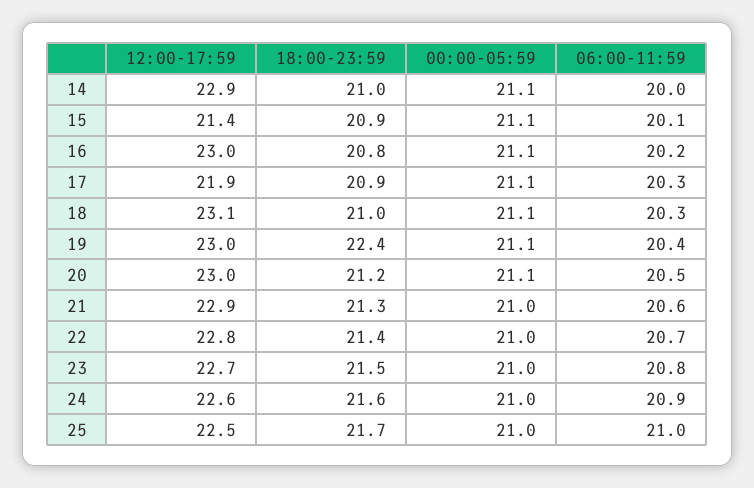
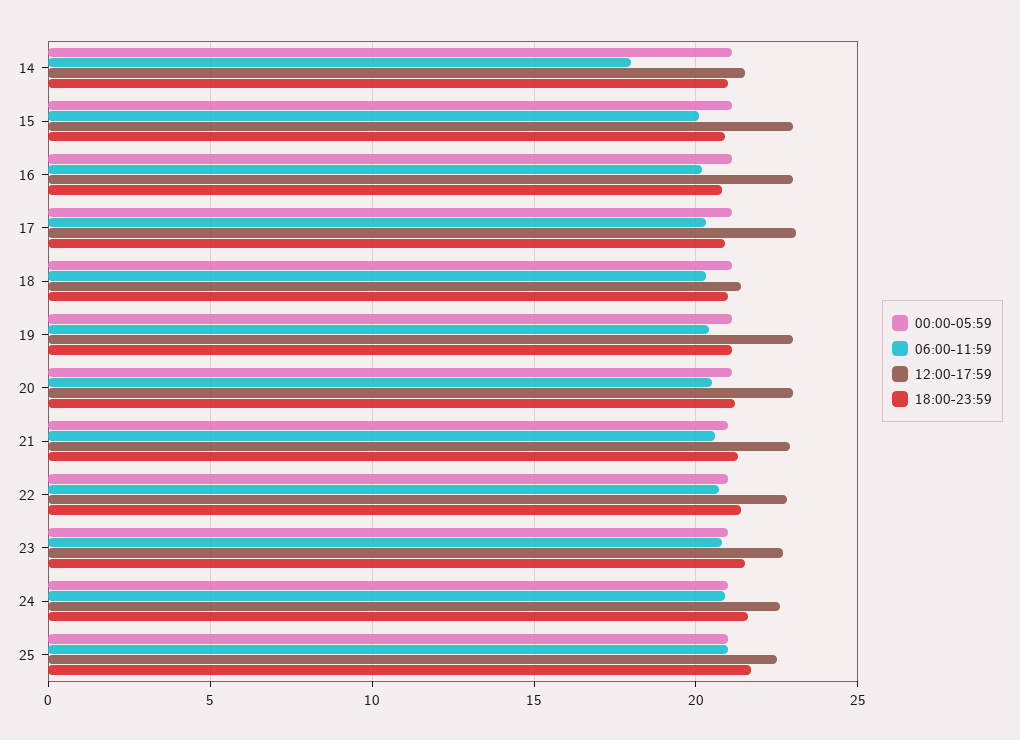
12:00-17:59, 14: 22.9 -> 21.5
06:00-11:59, 14: 20 -> 18
12:00-17:59, 15: 21.4 -> 23
12:00-17:59, 17: 21.9 -> 23
12:00-17:59, 18: 23.1 -> 21.5
18:00-23:59, 19: 22.4 -> 21

